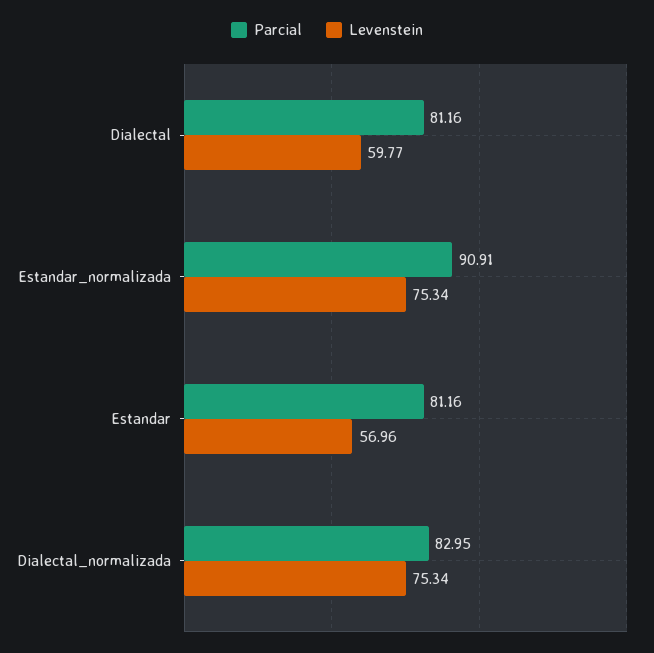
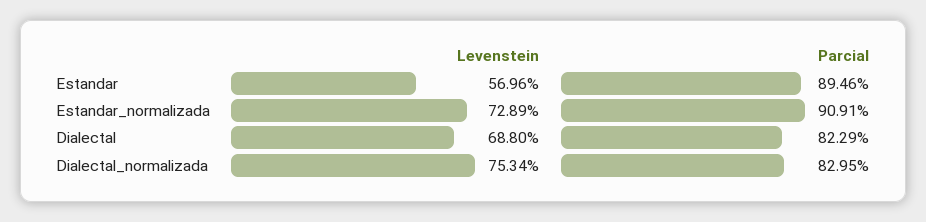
Parcial, Dialectal: 81.16 -> 82.29
Levenstein, Dialectal: 59.77 -> 68.8
Levenstein, Estandar_normalizada: 75.34 -> 72.89
Parcial, Estandar: 81.16 -> 89.46

